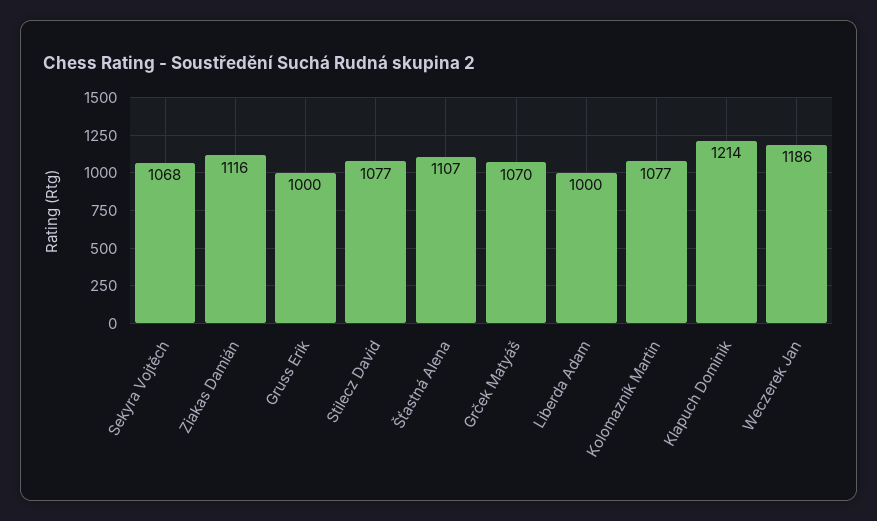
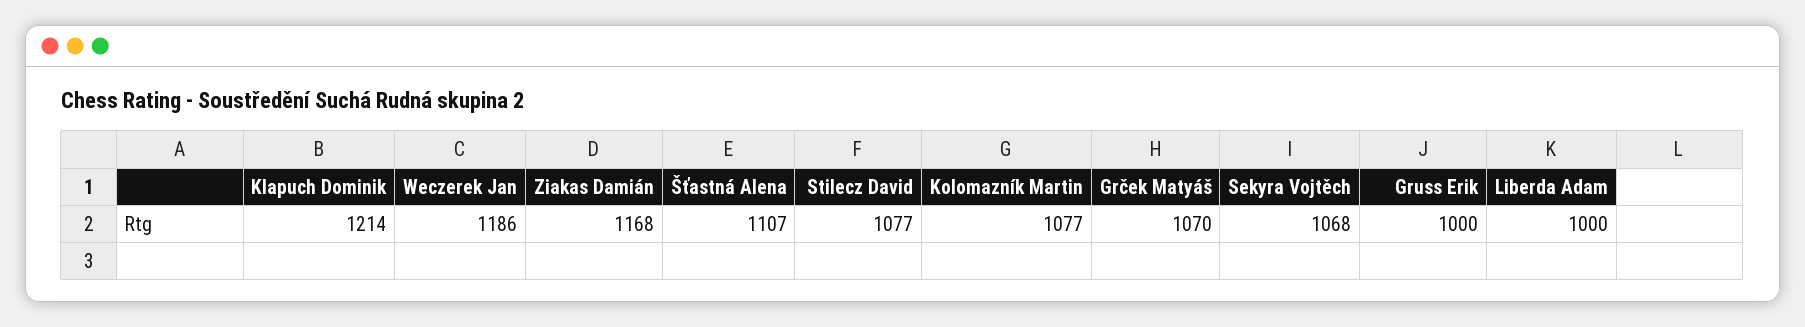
Ziakas Damián: 1116 -> 1168

